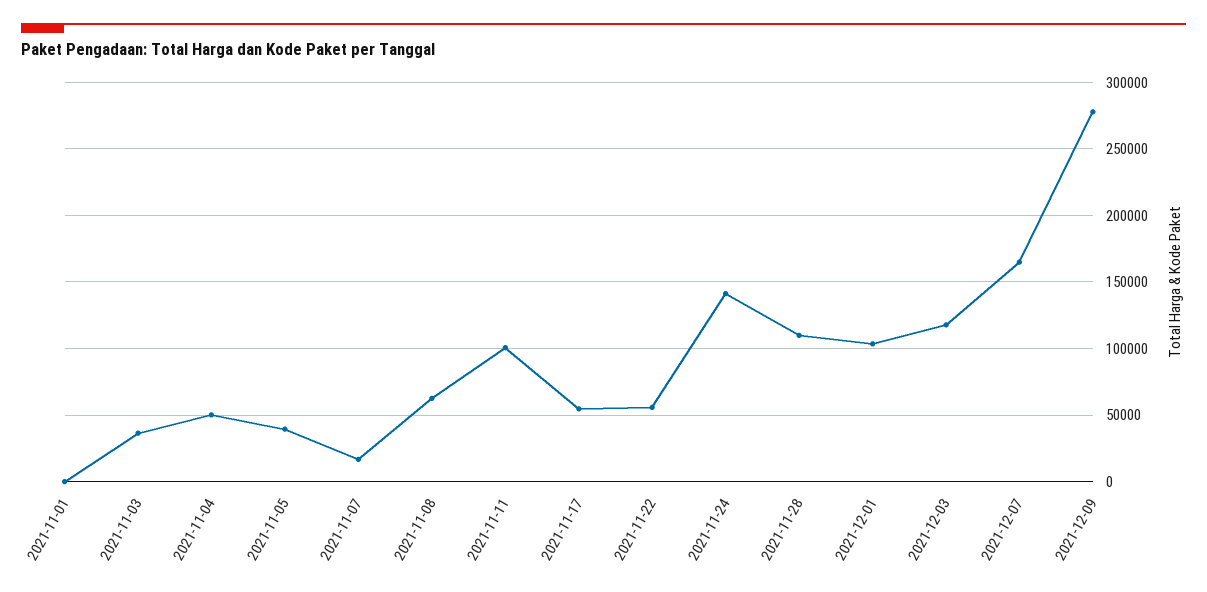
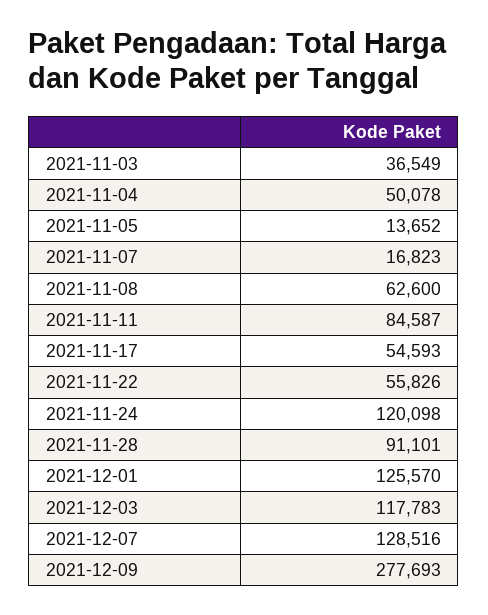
2021-11-01: 0 -> none
2021-11-05: 40000 -> 13652
2021-11-11: 100000 -> 84587
2021-11-24: 140000 -> 120098
2021-11-28: 110000 -> 91101
2021-12-01: 105000 -> 125570
2021-12-07: 165000 -> 128516

